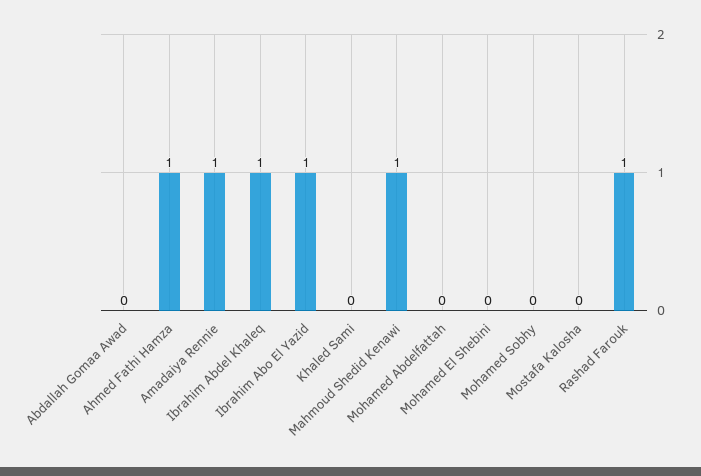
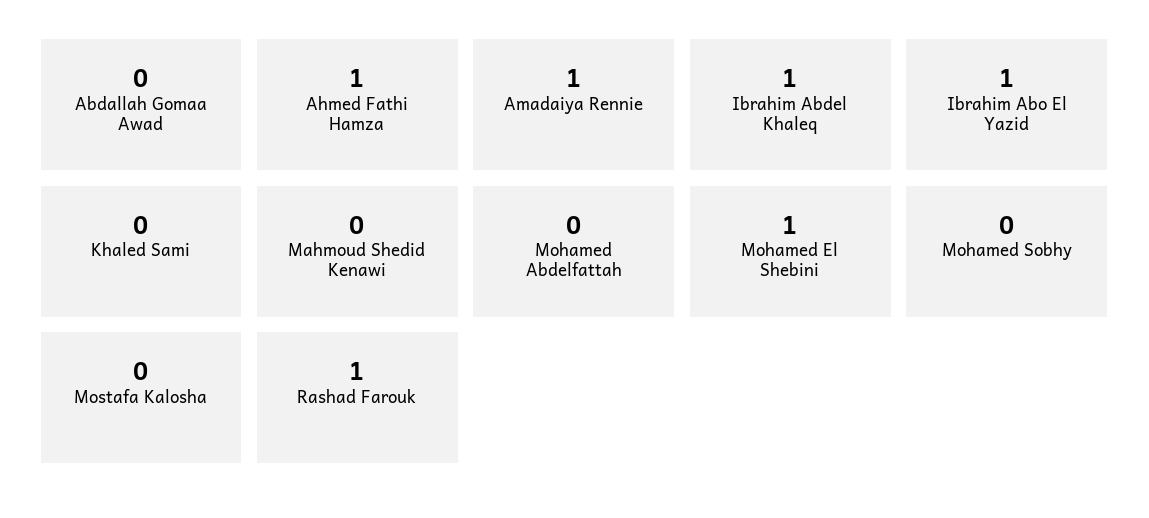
Mahmoud Shedid Kenawi: 1 -> 0
Mohamed El Shebini: 0 -> 1

